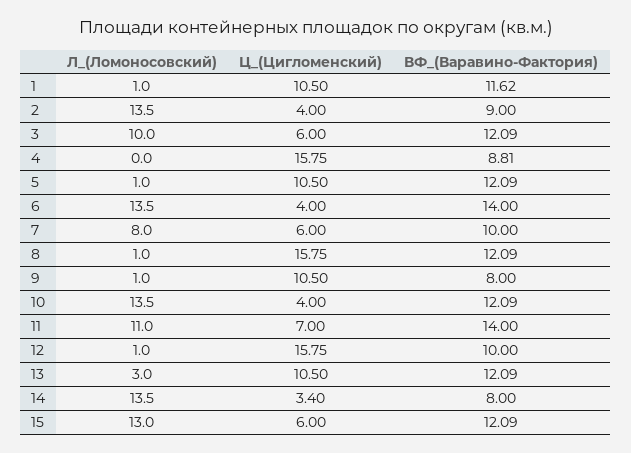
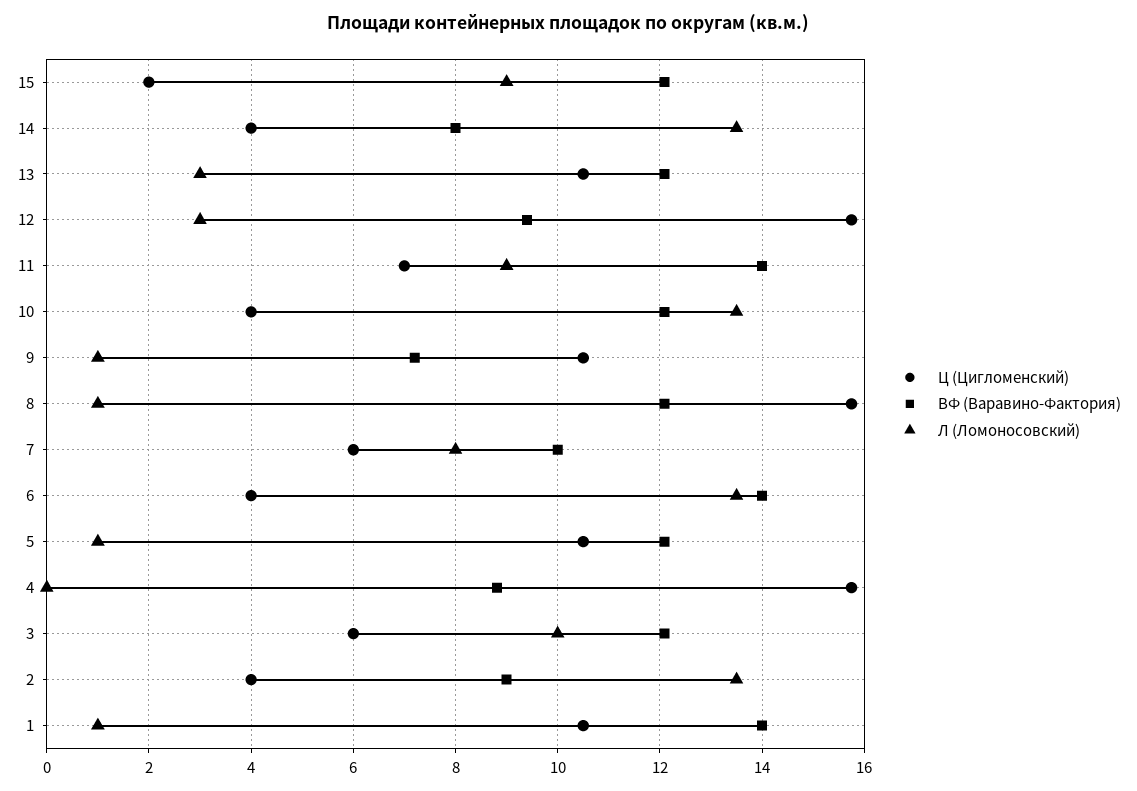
ВФ_(Варавино-Фактория), 1: 11.62 -> 14
ВФ_(Варавино-Фактория), 9: 8 -> 7.2
Л_(Ломоносовский), 11: 11 -> 9
Л_(Ломоносовский), 12: 1 -> 3
ВФ_(Варавино-Фактория), 12: 10 -> 9.4
Ц_(Цигломенский), 14: 3.4 -> 4
Л_(Ломоносовский), 15: 13 -> 9
Ц_(Цигломенский), 15: 6 -> 2

